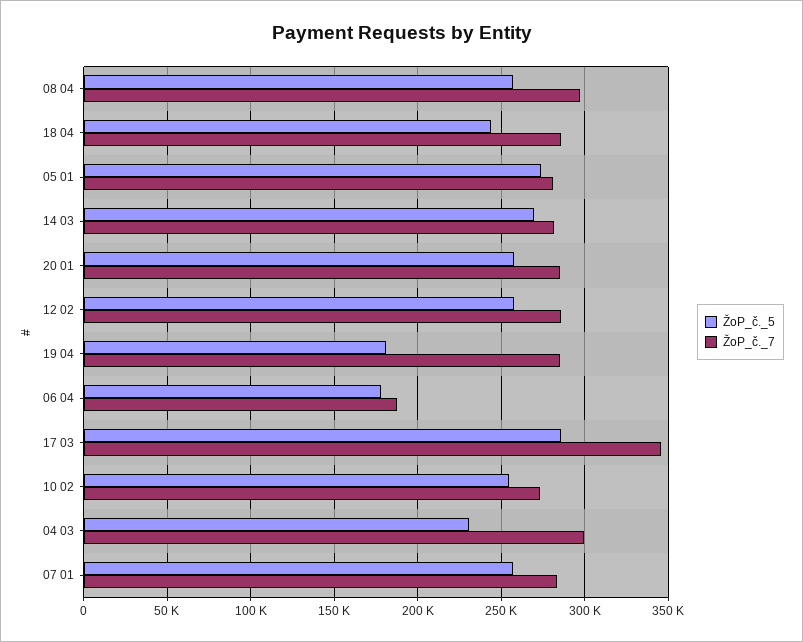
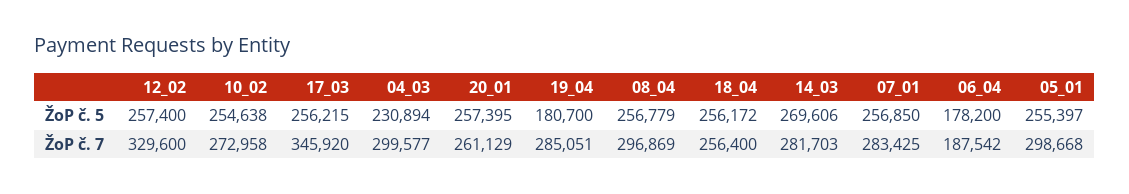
ŽoP_č._5, 18 04: 245000 -> 256172
ŽoP_č._7, 18 04: 285000 -> 256400
ŽoP_č._5, 05 01: 275000 -> 255397
ŽoP_č._7, 05 01: 280000 -> 298668
ŽoP_č._7, 20 01: 285000 -> 261129
ŽoP_č._7, 12 02: 285000 -> 329600
ŽoP_č._5, 17 03: 285000 -> 256215

